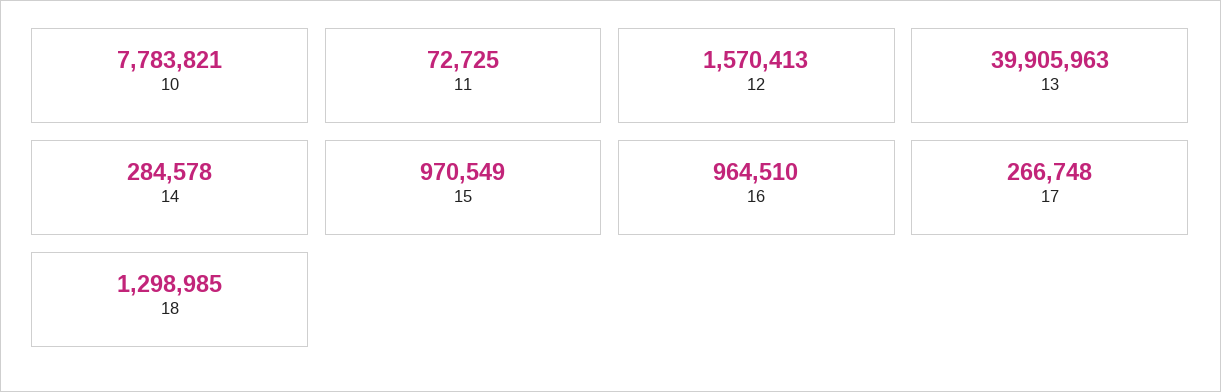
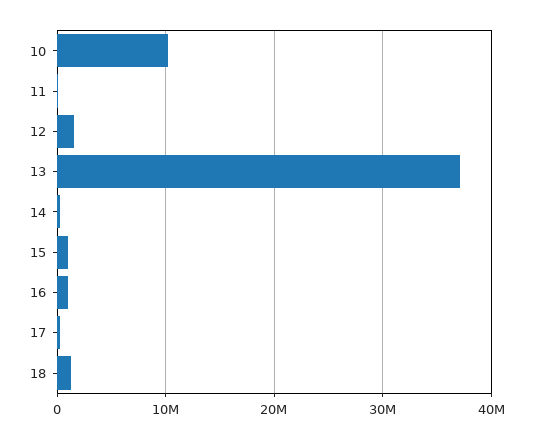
10: 7783821 -> 10000000
13: 39905963 -> 37000000

